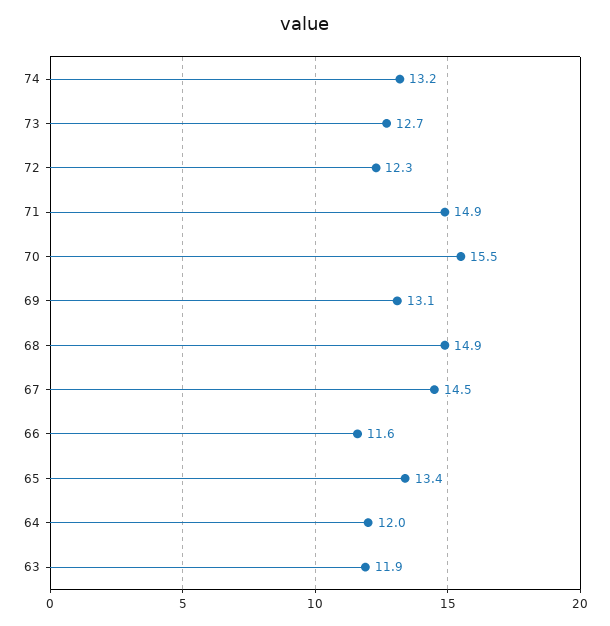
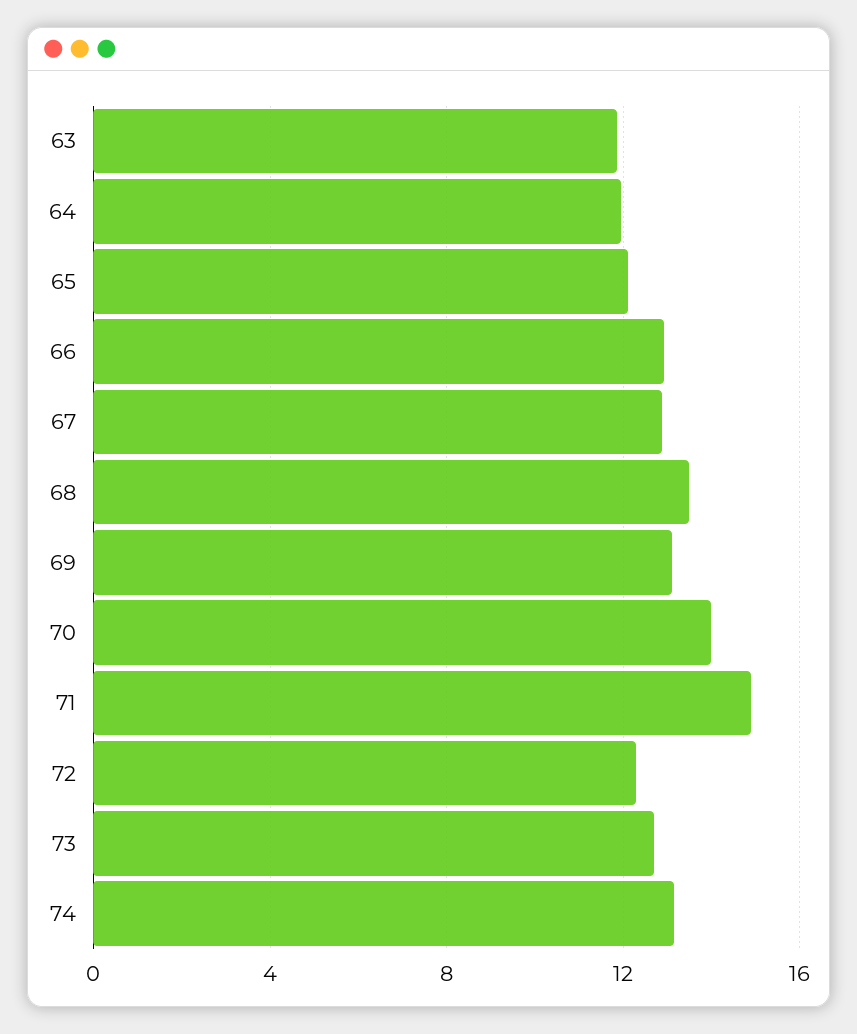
70: 15.5 -> 14
68: 14.9 -> 13.5
67: 14.5 -> 13
66: 11.6 -> 13
65: 13.4 -> 12

